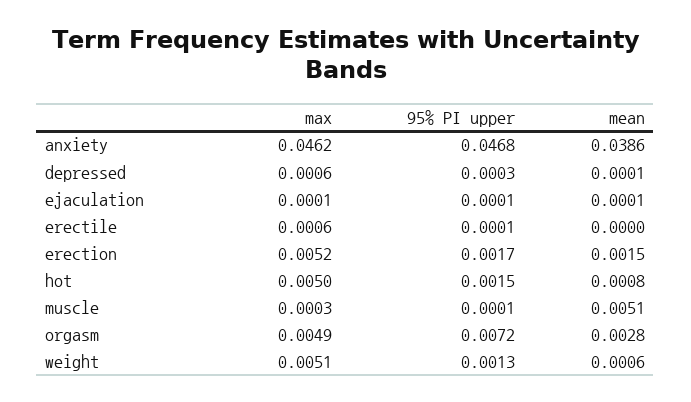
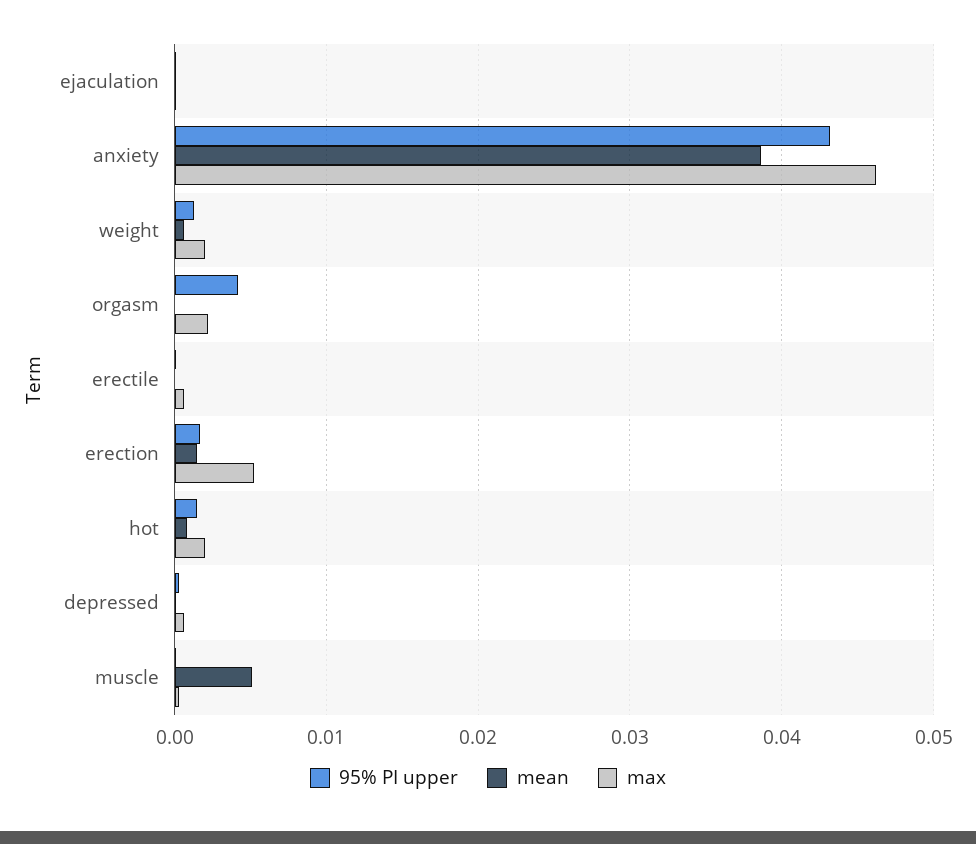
95% PI upper, anxiety: 0.0468 -> 0.043
max, hot: 0.005 -> 0.002
max, orgasm: 0.0049 -> 0.002
95% PI upper, orgasm: 0.0072 -> 0.004
mean, orgasm: 0.0028 -> 0
max, weight: 0.0051 -> 0.002

